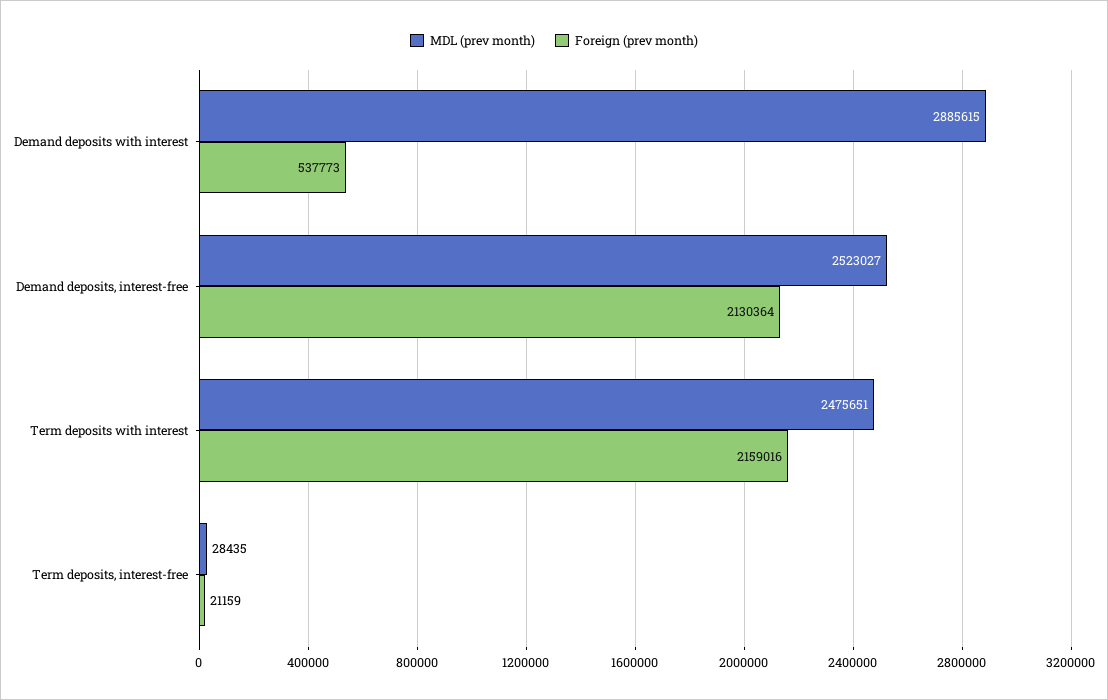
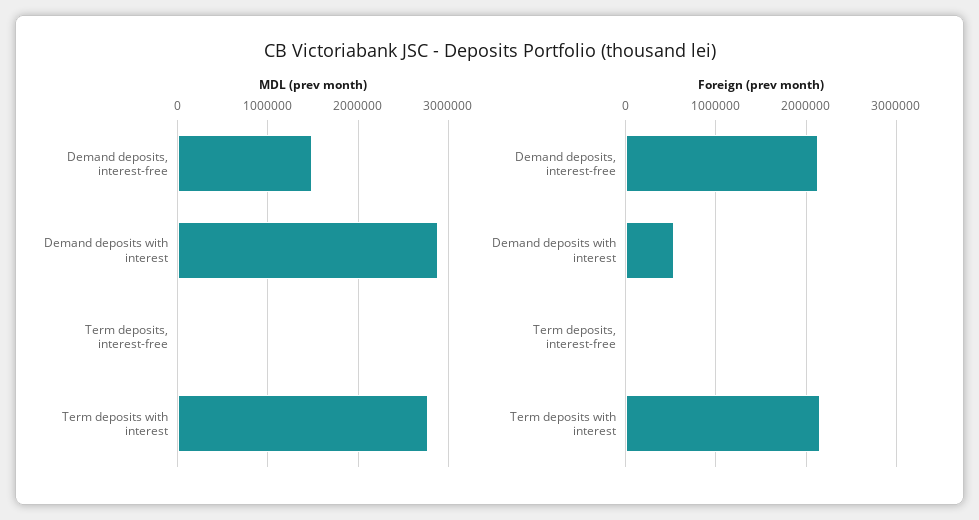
MDL (prev month), Demand deposits, interest-free: 2523027 -> 1500000
MDL (prev month), Term deposits with interest: 2475651 -> 2800000

